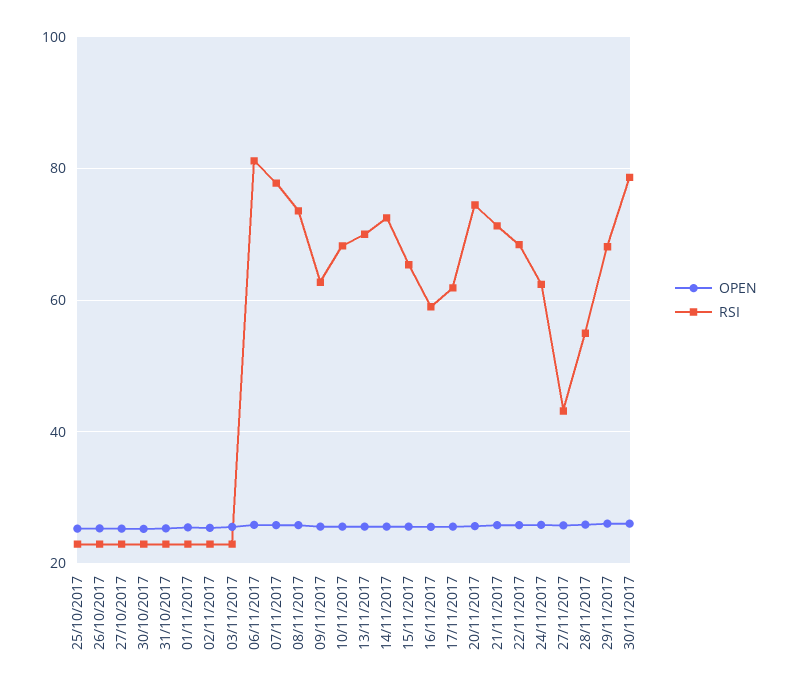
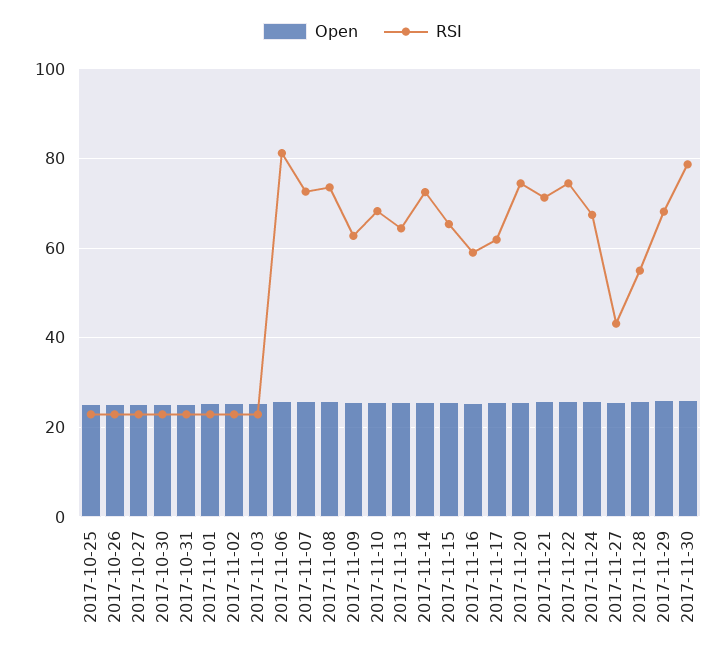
RSI, 07/11/2017: 78 -> 72
RSI, 13/11/2017: 70 -> 64
RSI, 22/11/2017: 68 -> 74
RSI, 24/11/2017: 62 -> 68

